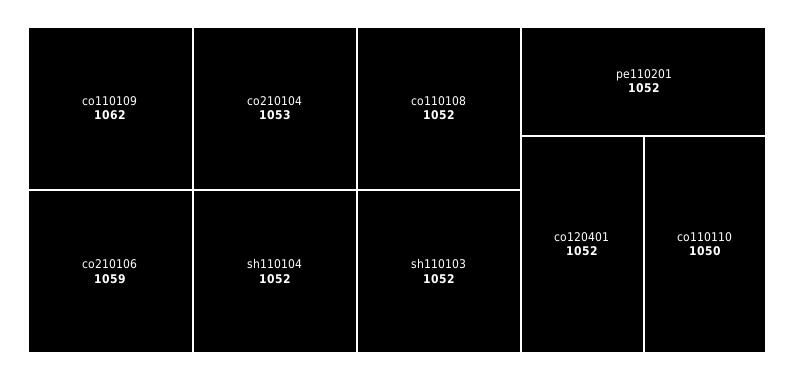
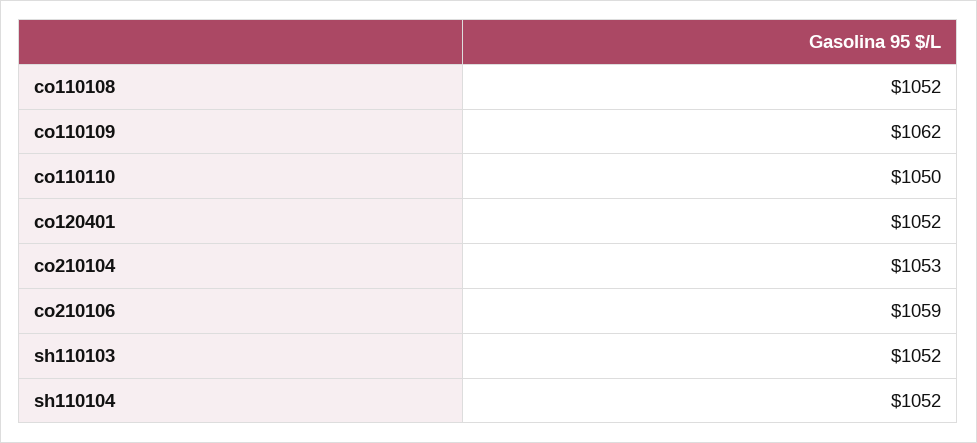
pe110201: 1052 -> none

